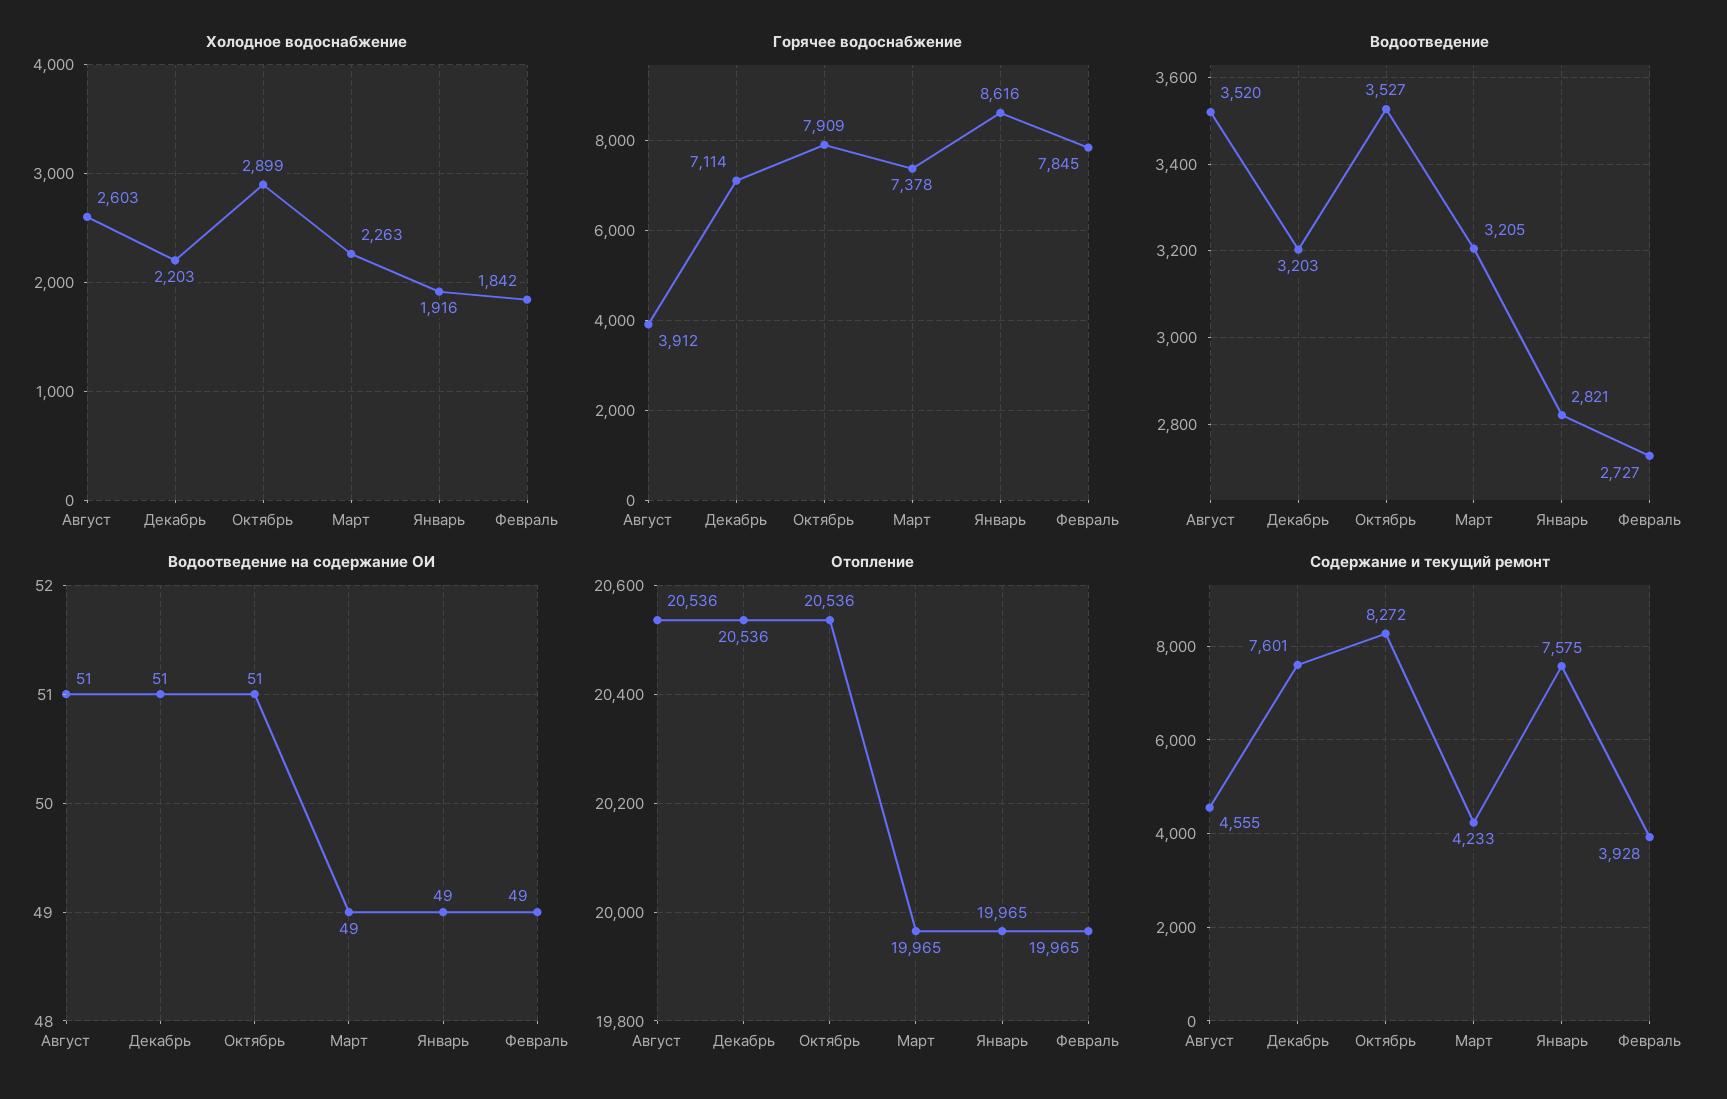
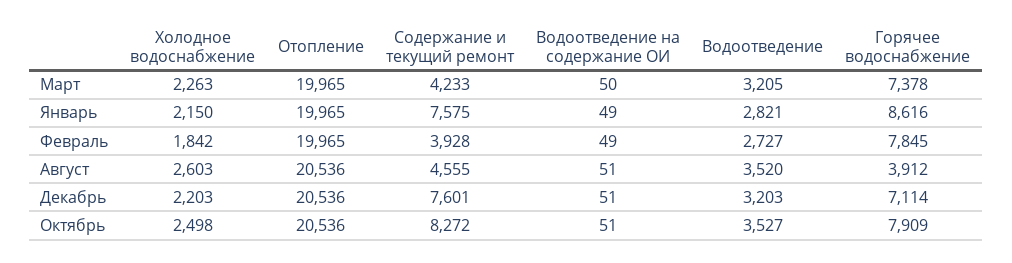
Холодное водоснабжение, Октябрь: 2899 -> 2498
Холодное водоснабжение, Январь: 1916 -> 2150
Водоотведение на содержание ОИ, Март: 49 -> 50

